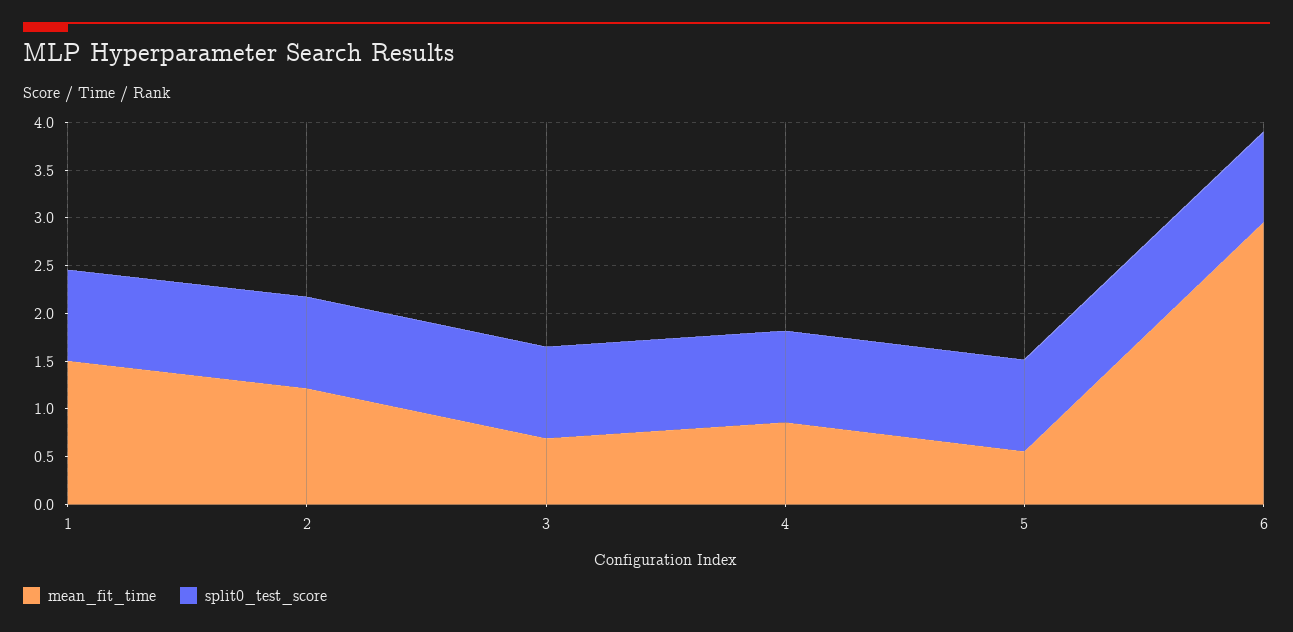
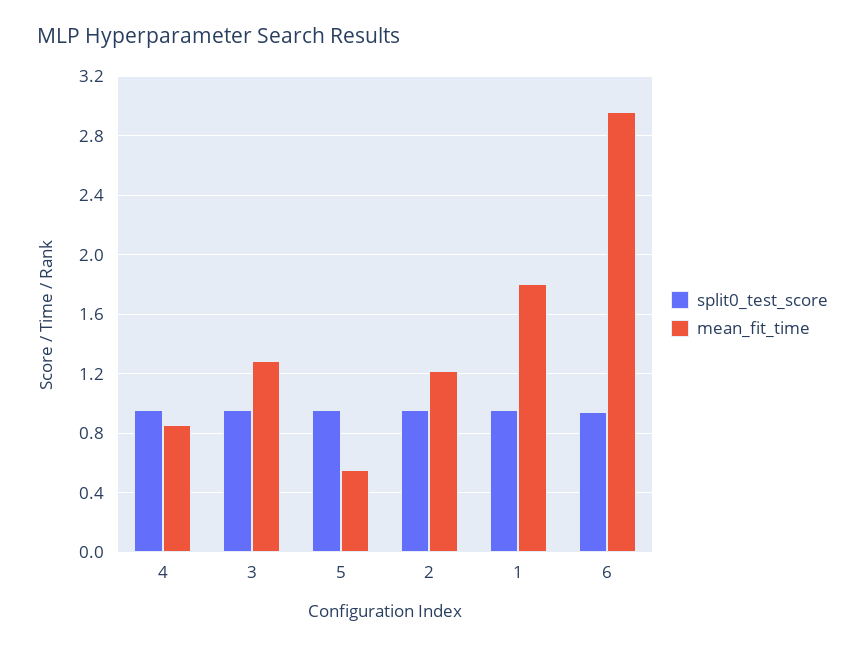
mean_fit_time, 1: 1.5 -> 1.8
mean_fit_time, 3: 0.7 -> 1.3

